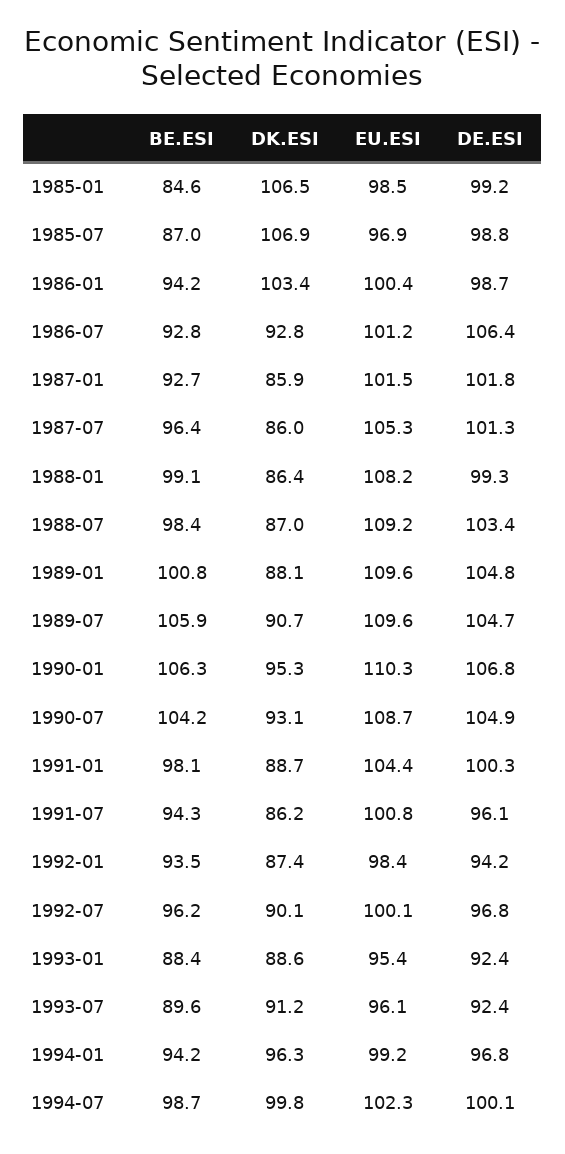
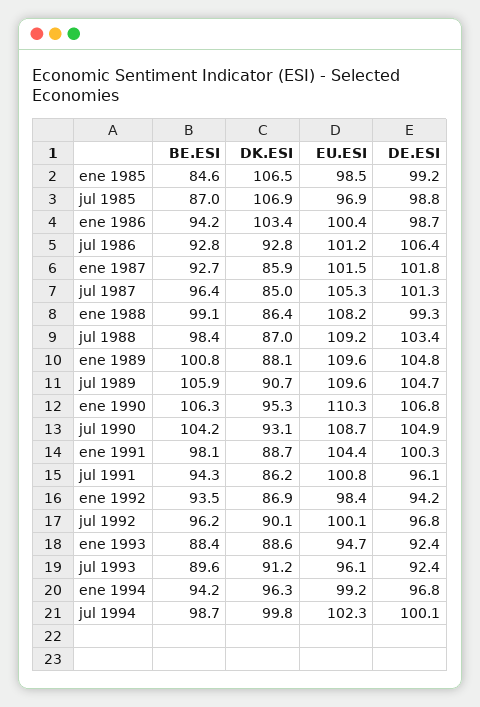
DK.ESI, 1987-07: 86 -> 85
DK.ESI, 1992-01: 87.4 -> 86.9
EU.ESI, 1993-01: 95.4 -> 94.7

